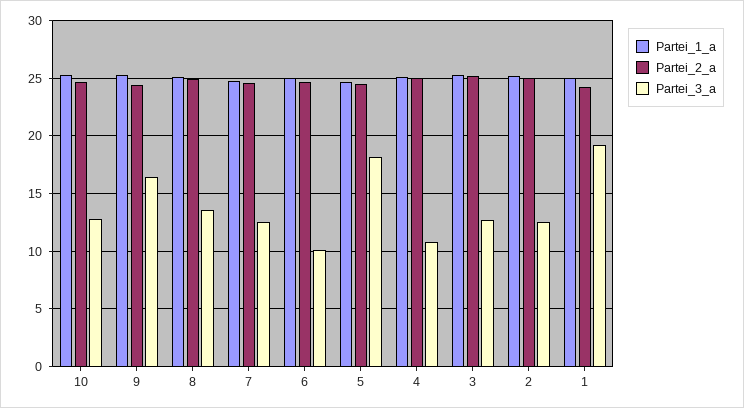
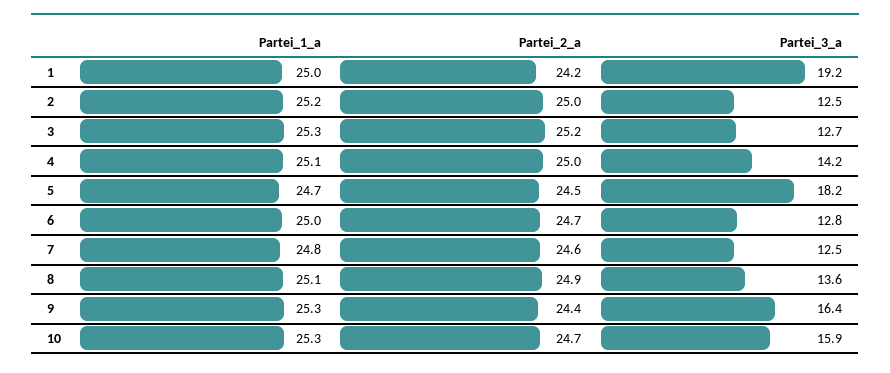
Partei_3_a, 10: 13 -> 15.9
Partei_3_a, 6: 10 -> 12.8
Partei_3_a, 4: 11 -> 14.2

